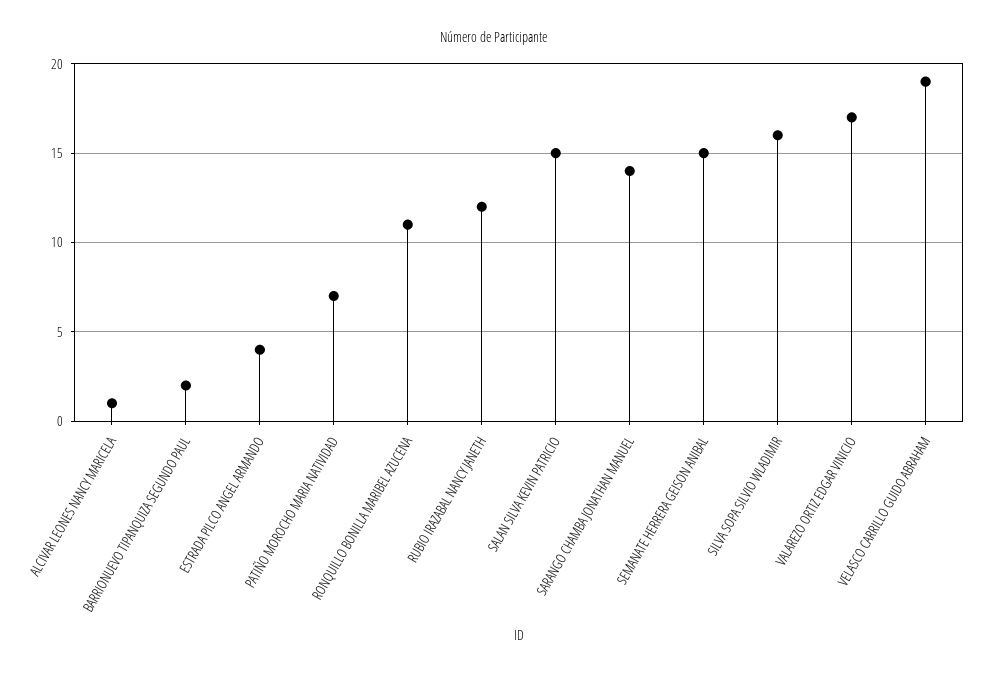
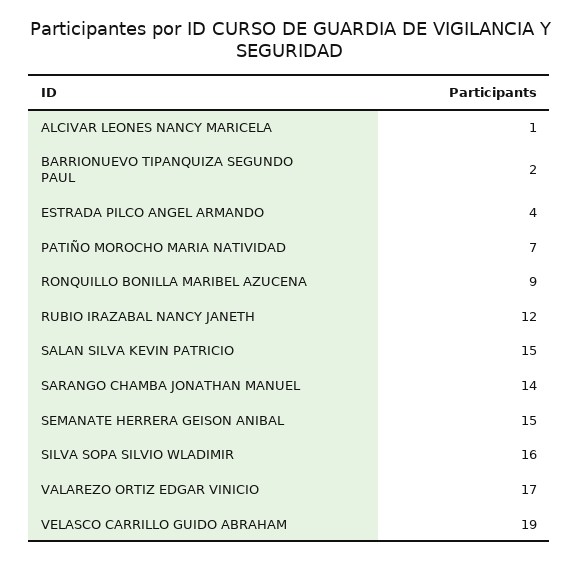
RONQUILLO BONILLA MARIBEL AZUCENA: 11 -> 9

